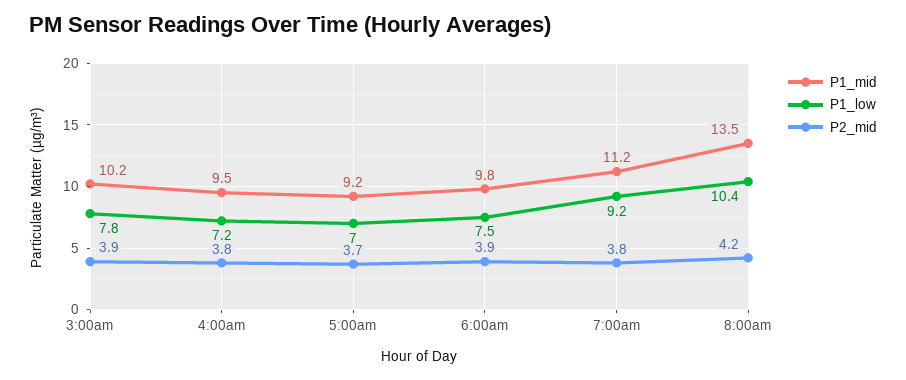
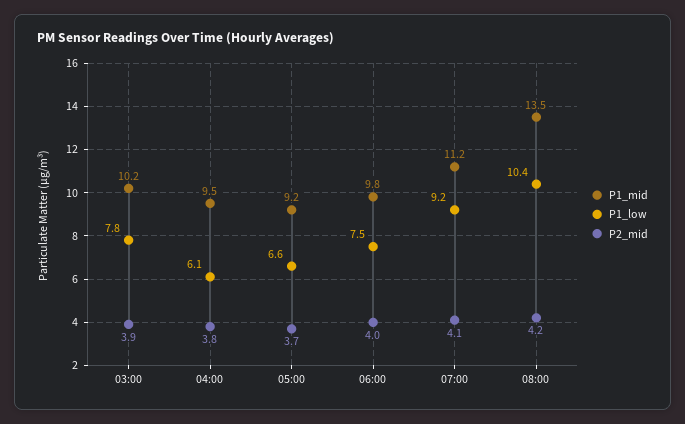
P1_low, 4:00am: 7.2 -> 6.1
P1_low, 5:00am: 7 -> 6.6
P2_mid, 6:00am: 3.9 -> 4
P2_mid, 7:00am: 3.8 -> 4.1

